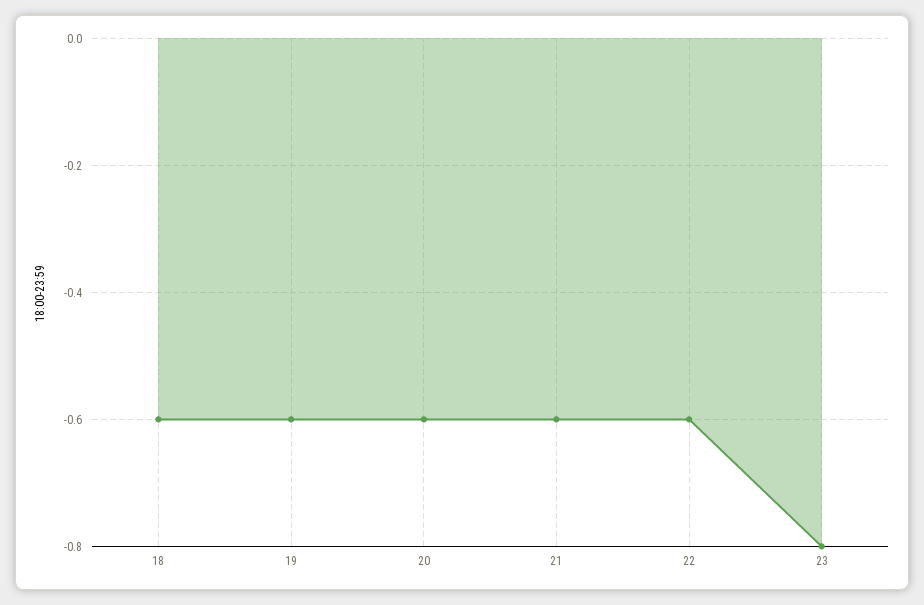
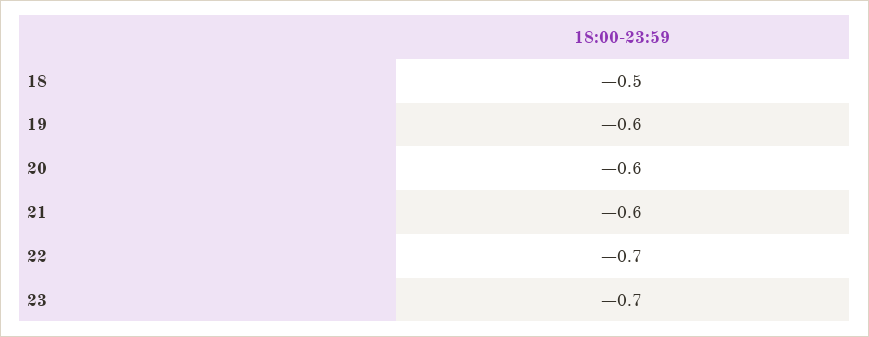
18: -0.6 -> -0.5
22: -0.6 -> -0.7
23: -0.8 -> -0.7

